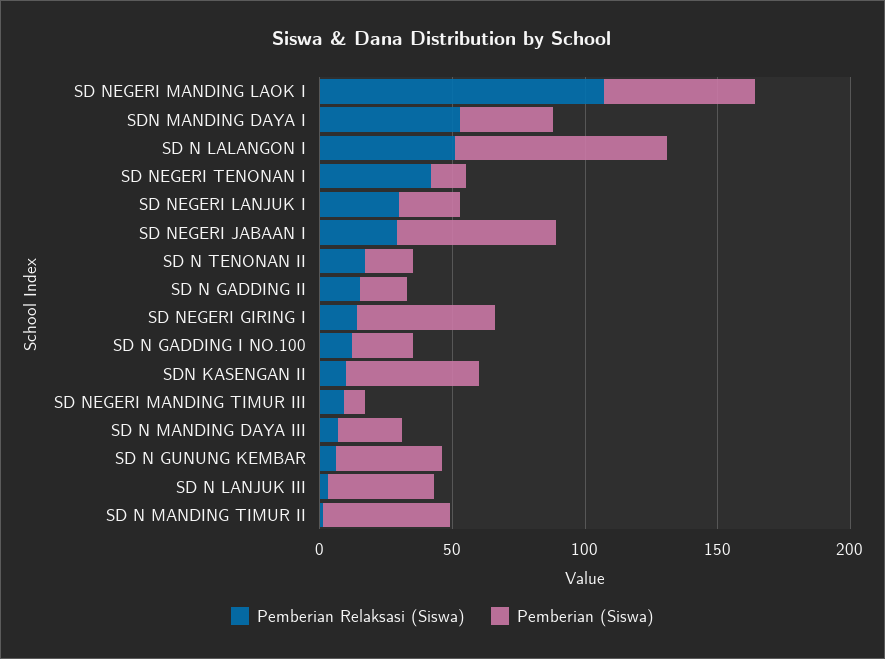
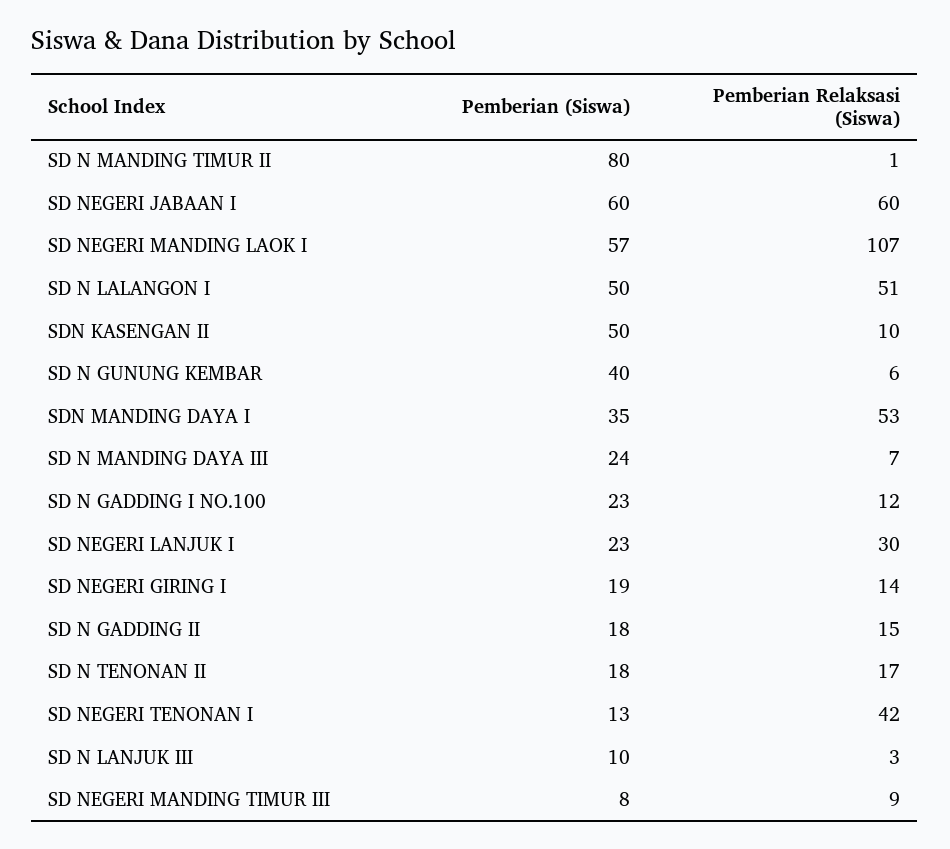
Pemberian (Siswa), SD N LALANGON I: 80 -> 50
Pemberian Relaksasi (Siswa), SD NEGERI JABAAN I: 30 -> 60
Pemberian (Siswa), SD NEGERI GIRING I: 50 -> 19
Pemberian (Siswa), SD N LANJUK III: 40 -> 10
Pemberian (Siswa), SD N MANDING TIMUR II: 50 -> 80

